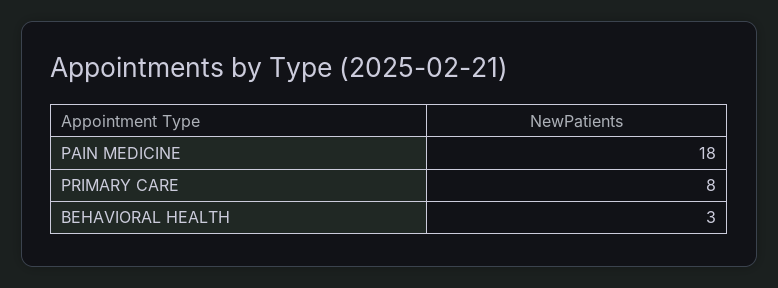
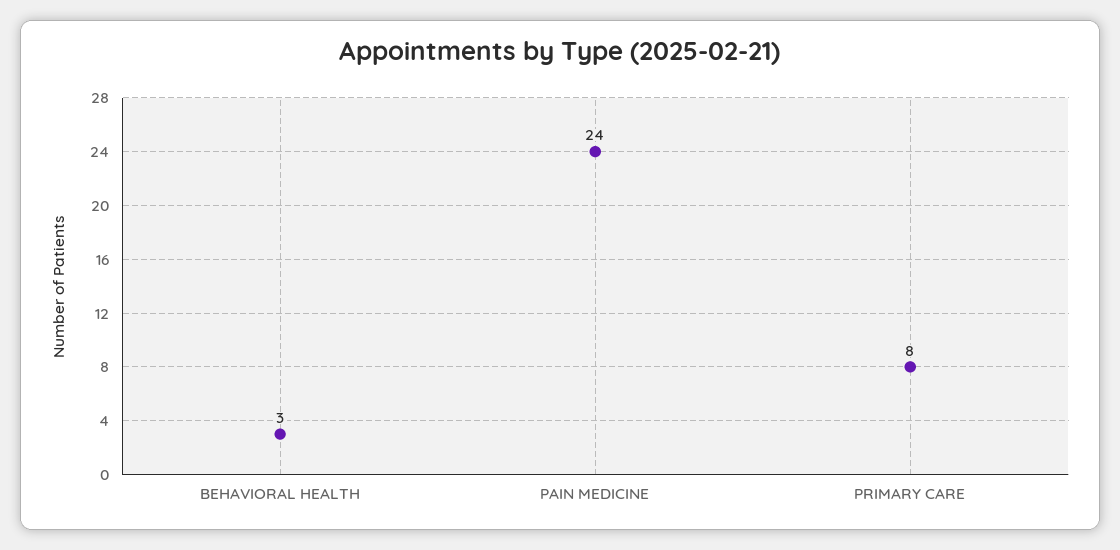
PAIN MEDICINE: 18 -> 24

